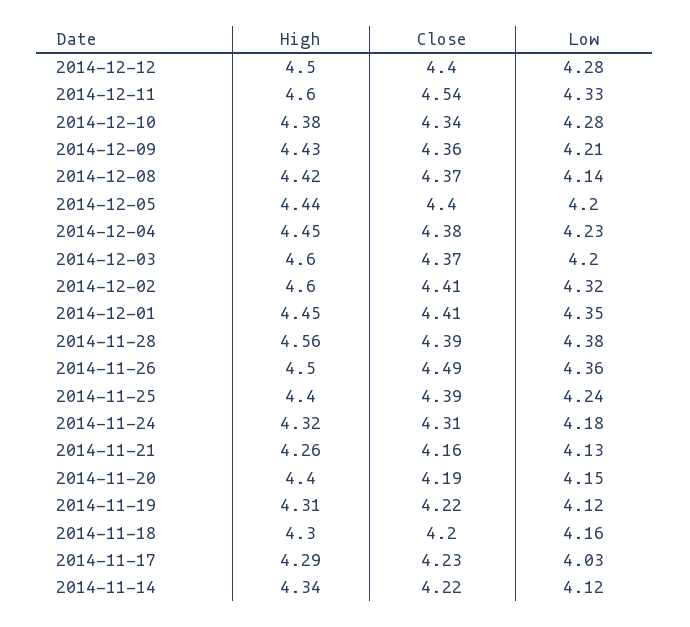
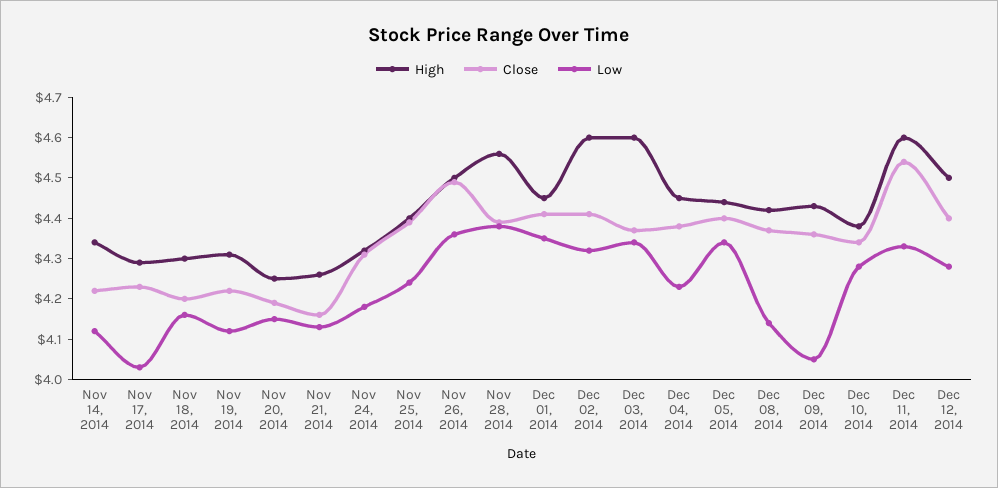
Low, 2014-12-09: 4.21 -> 4.05
Low, 2014-12-05: 4.2 -> 4.35
Low, 2014-12-03: 4.2 -> 4.35
High, 2014-11-20: 4.4 -> 4.25

